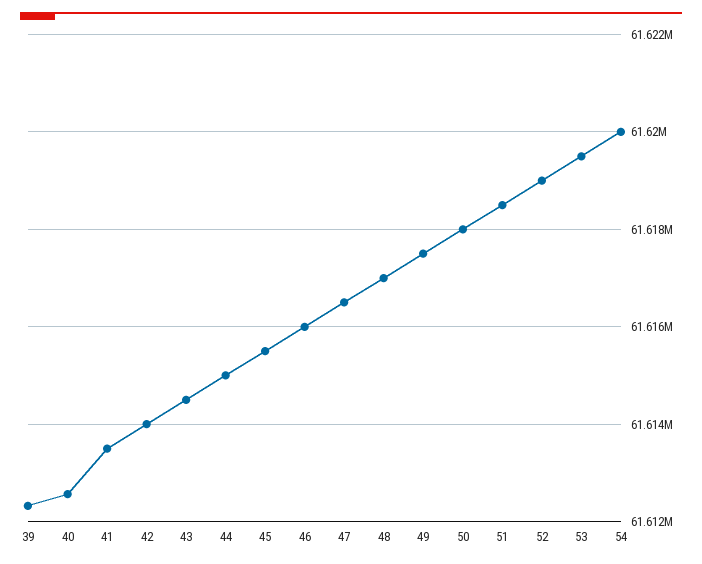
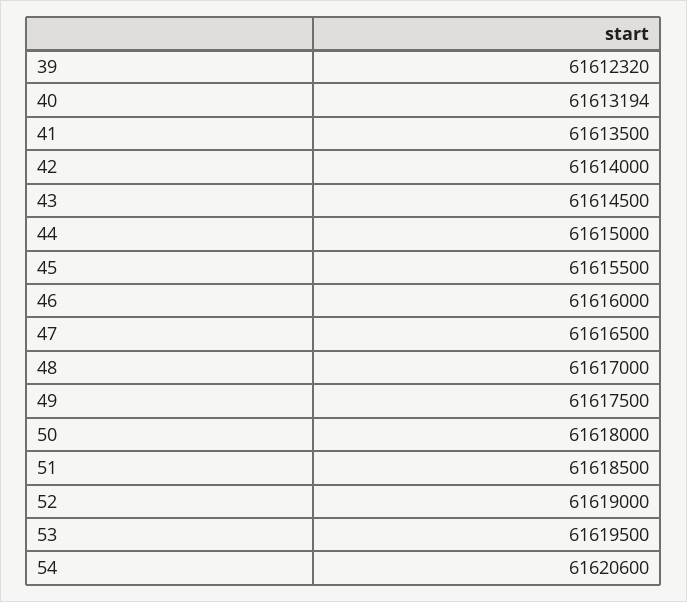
40: 61612600 -> 61613194
54: 61620000 -> 61620600

